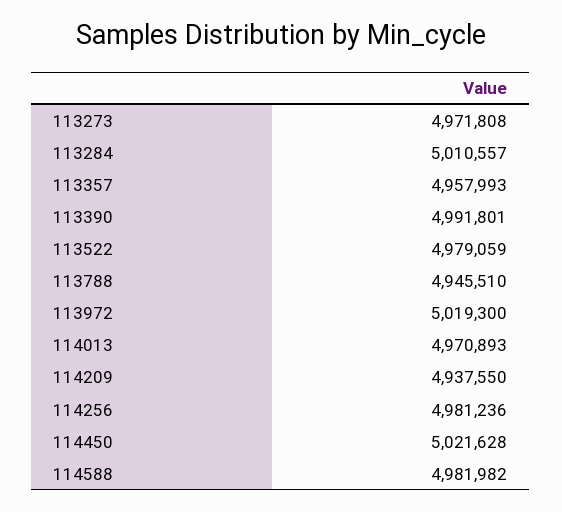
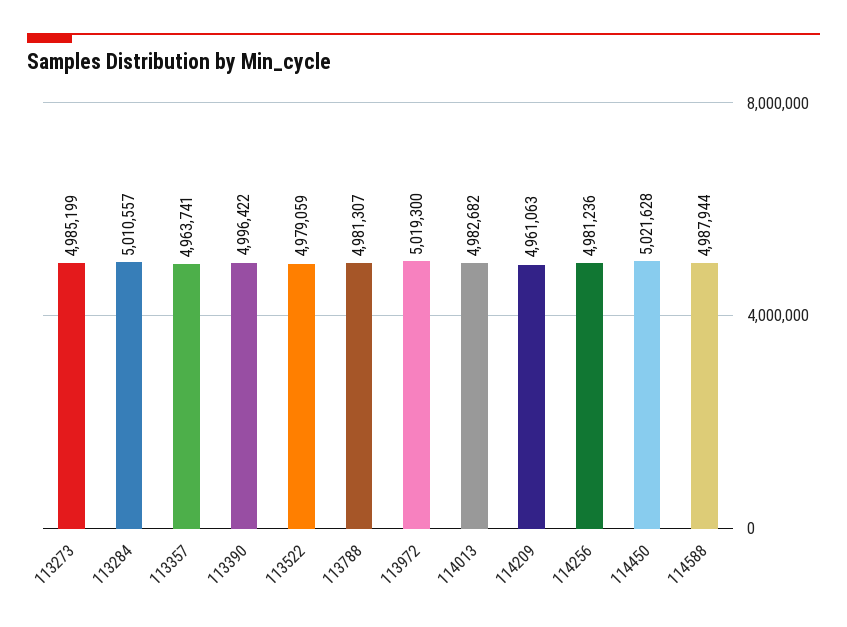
113273: 4971808 -> 4985199
113357: 4957993 -> 4963741
113390: 4991801 -> 4996422
113788: 4945510 -> 4981307
114013: 4970893 -> 4982682
114209: 4937550 -> 4961063
114588: 4981982 -> 4987944

